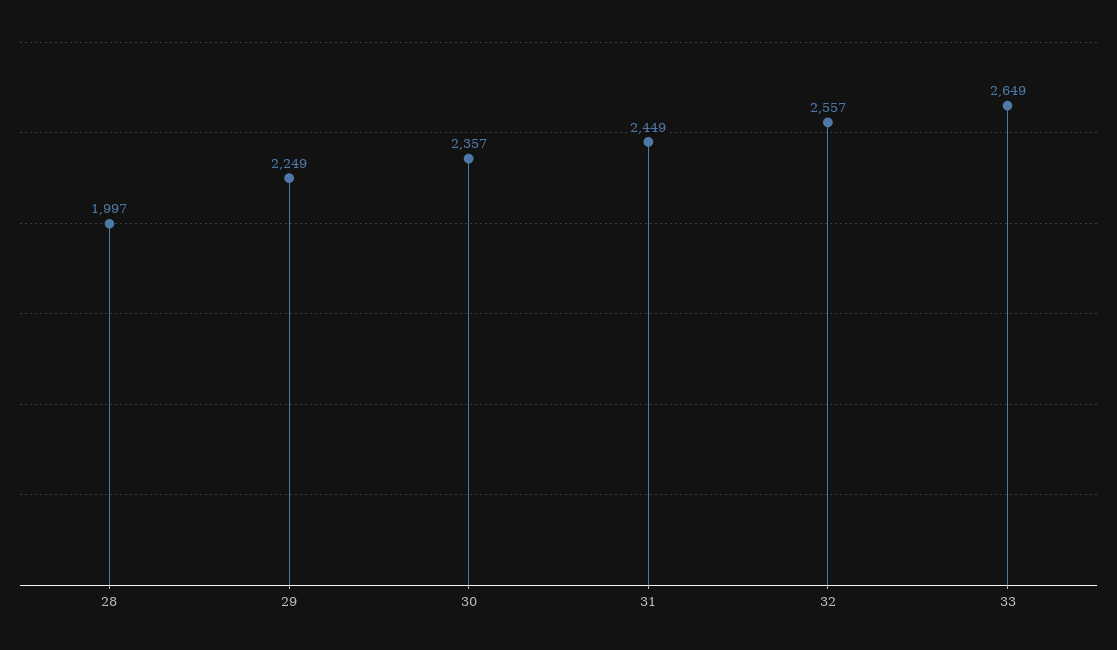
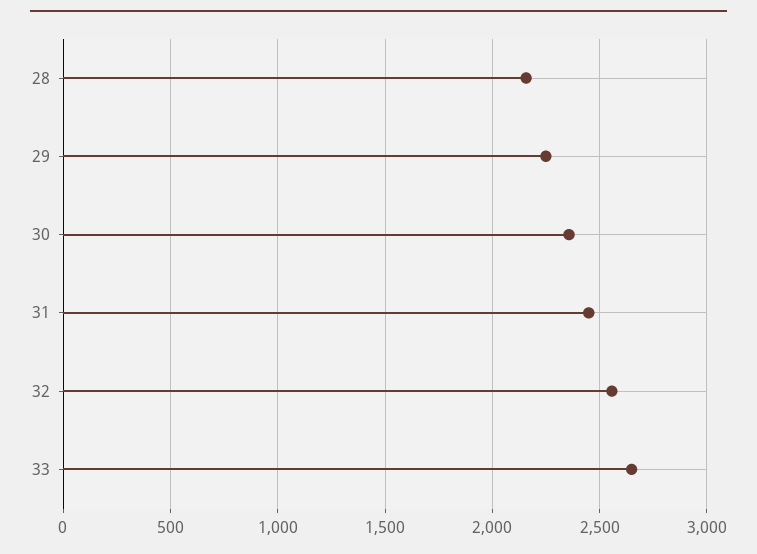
28: 1997 -> 2150

